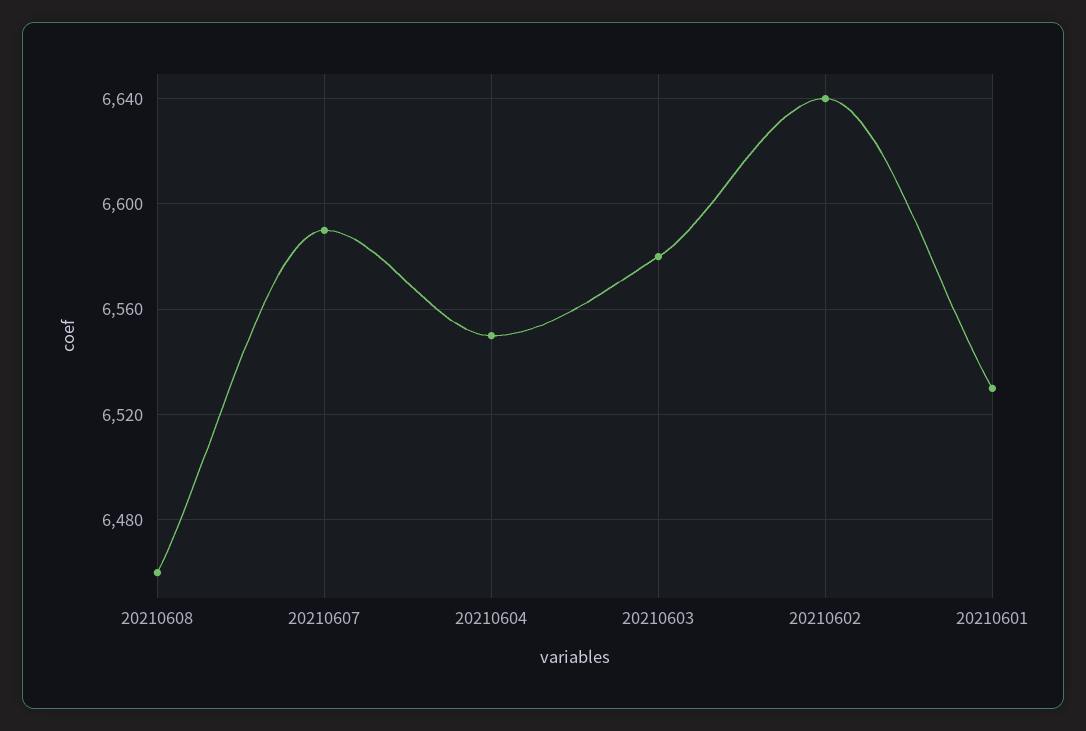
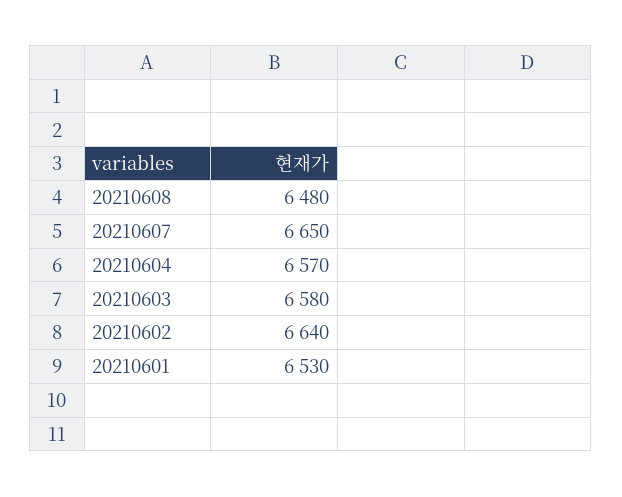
20210608: 6460 -> 6480
20210607: 6590 -> 6650
20210604: 6550 -> 6570

